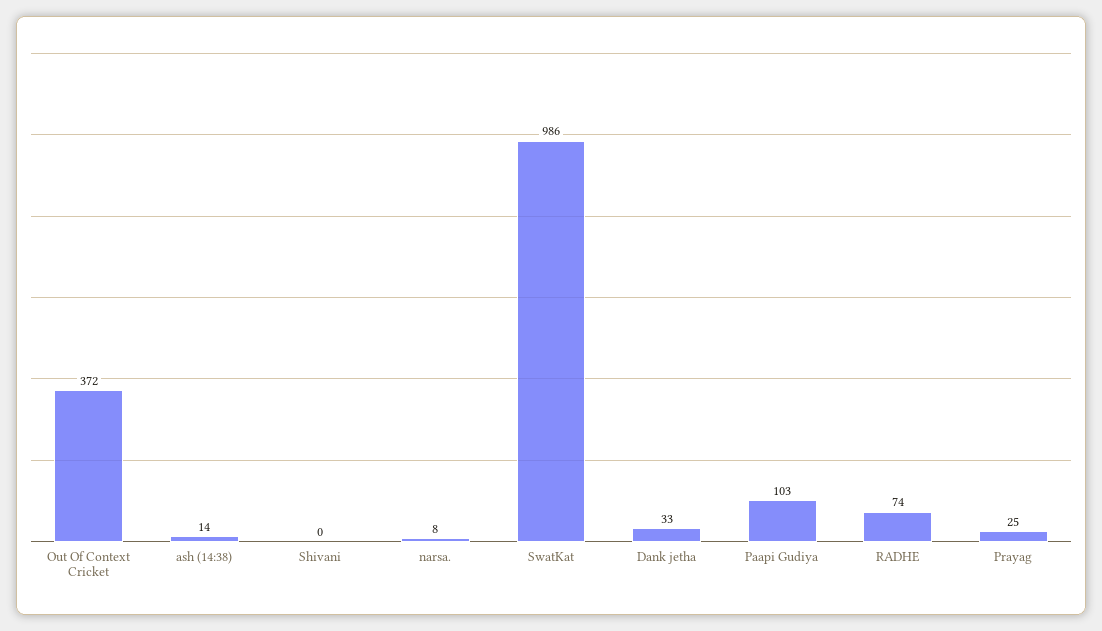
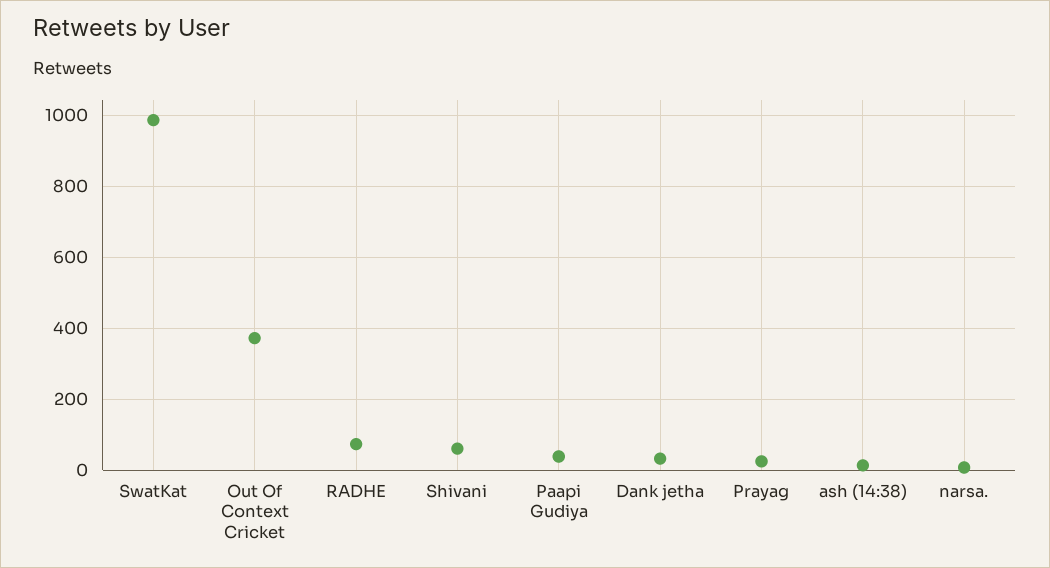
Shivani: 0 -> 60
Paapi Gudiya: 103 -> 40

